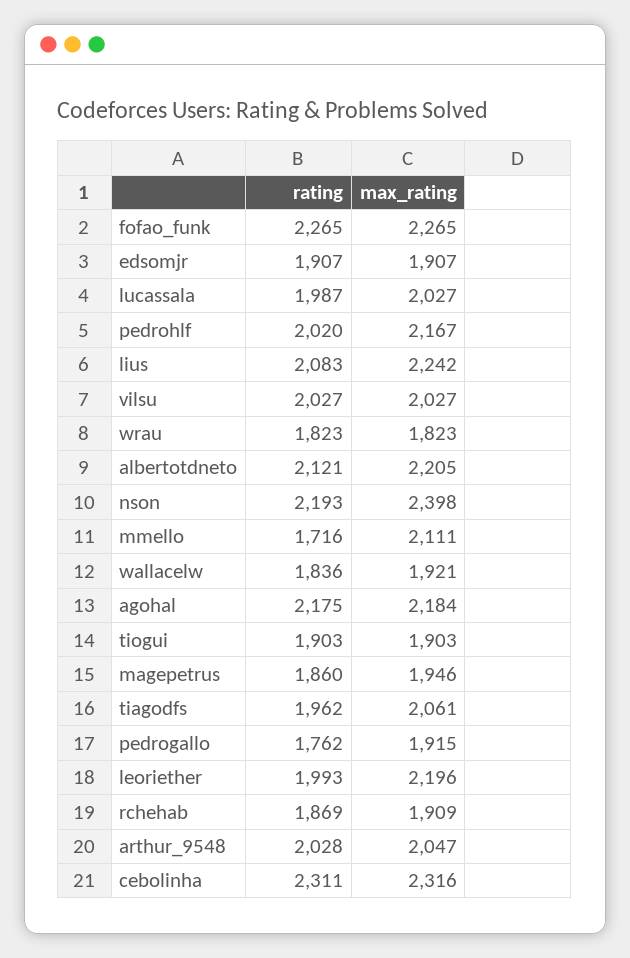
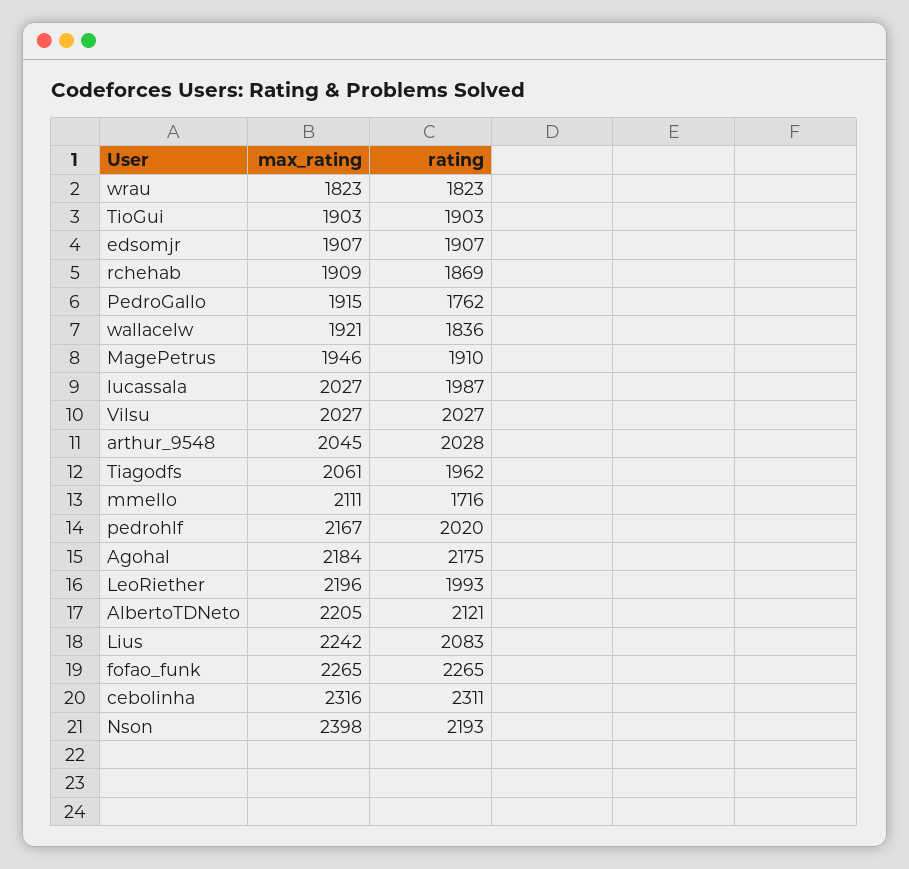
rating, magepetrus: 1860 -> 1910
max_rating, arthur_9548: 2047 -> 2045

